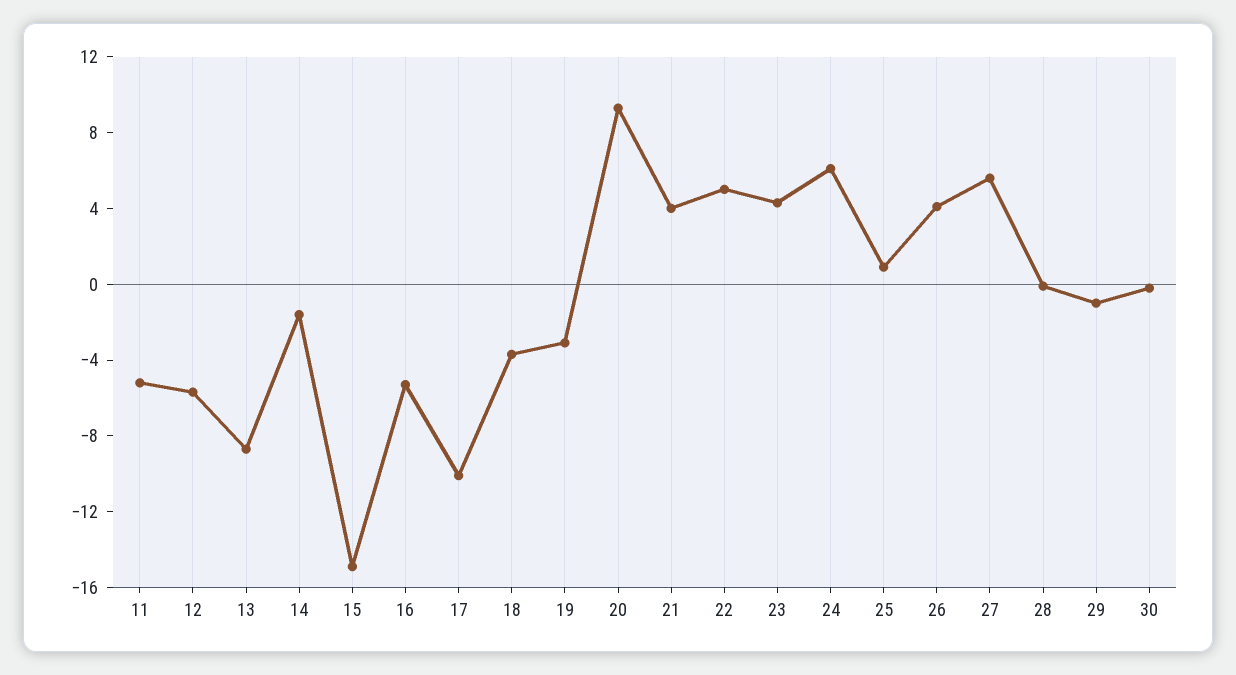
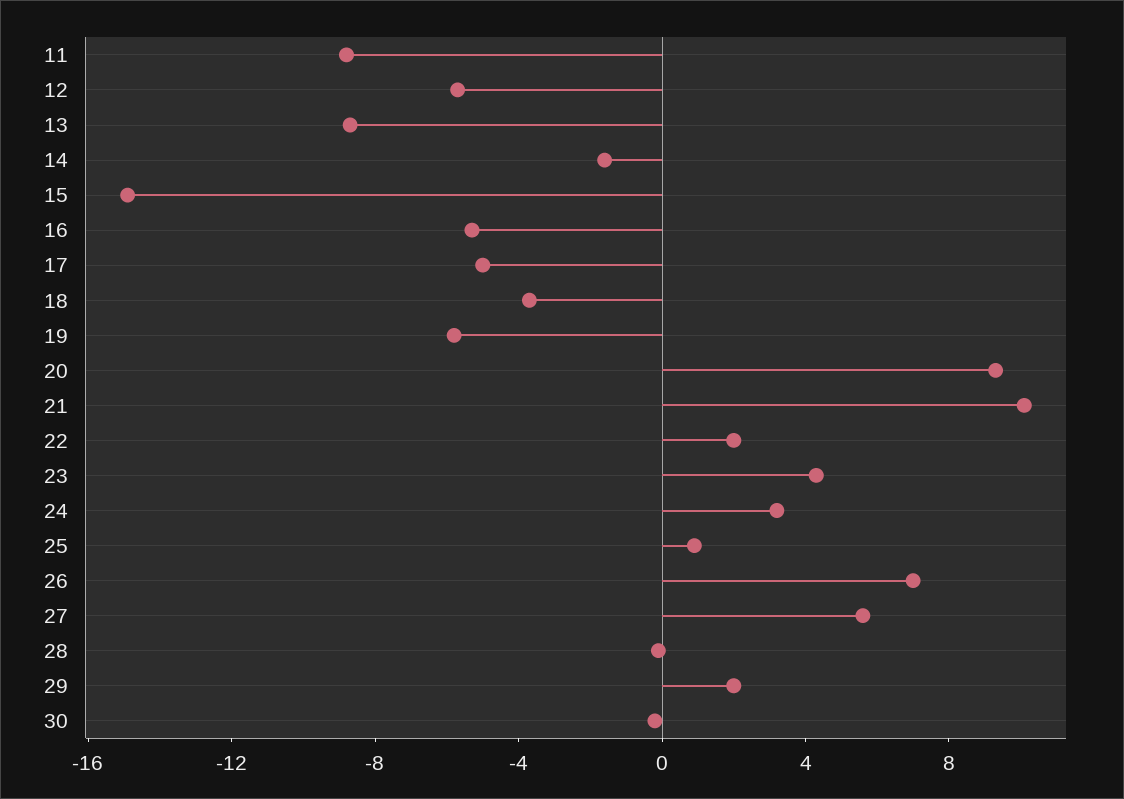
11: -5 -> -9
17: -10 -> -5
19: -3 -> -6
21: 4 -> 10
22: 5 -> 2
24: 6 -> 3
26: 4 -> 7
29: -1 -> 2

